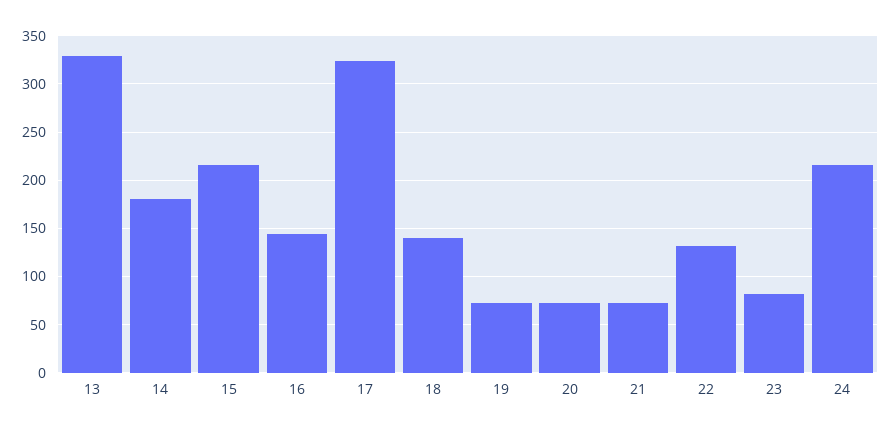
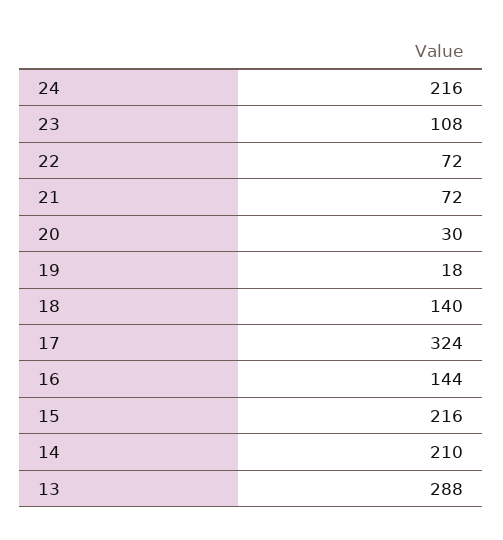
13: 330 -> 288
14: 180 -> 210
19: 70 -> 18
20: 70 -> 30
22: 130 -> 72
23: 80 -> 108

